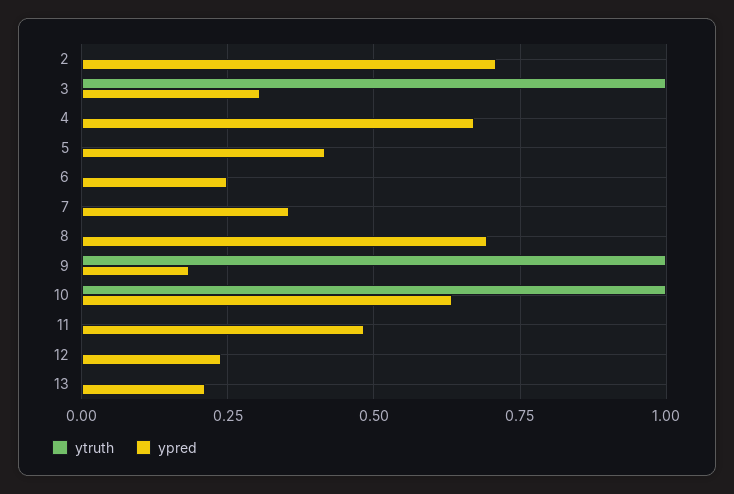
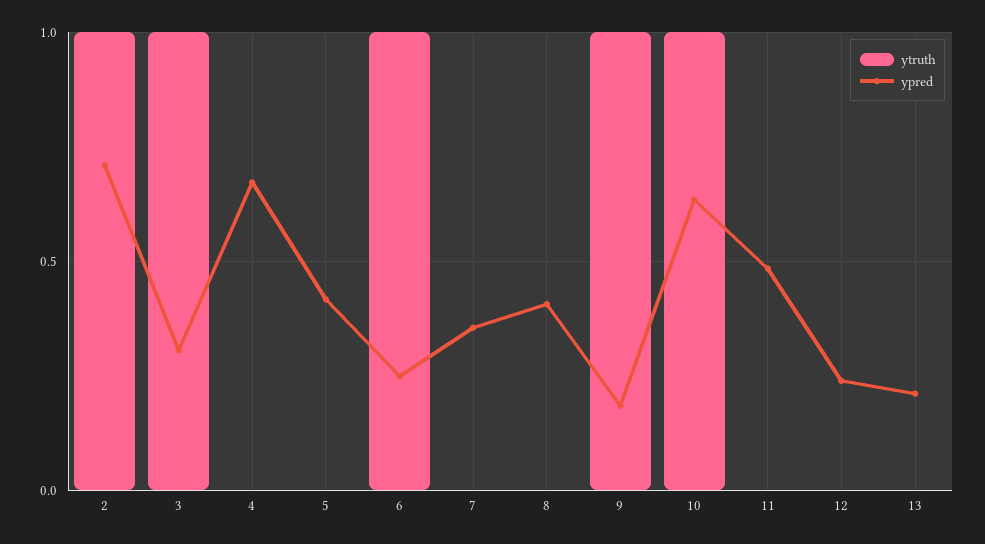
ytruth, 2: 0 -> 1
ytruth, 6: 0 -> 1
ypred, 8: 0.7 -> 0.4

